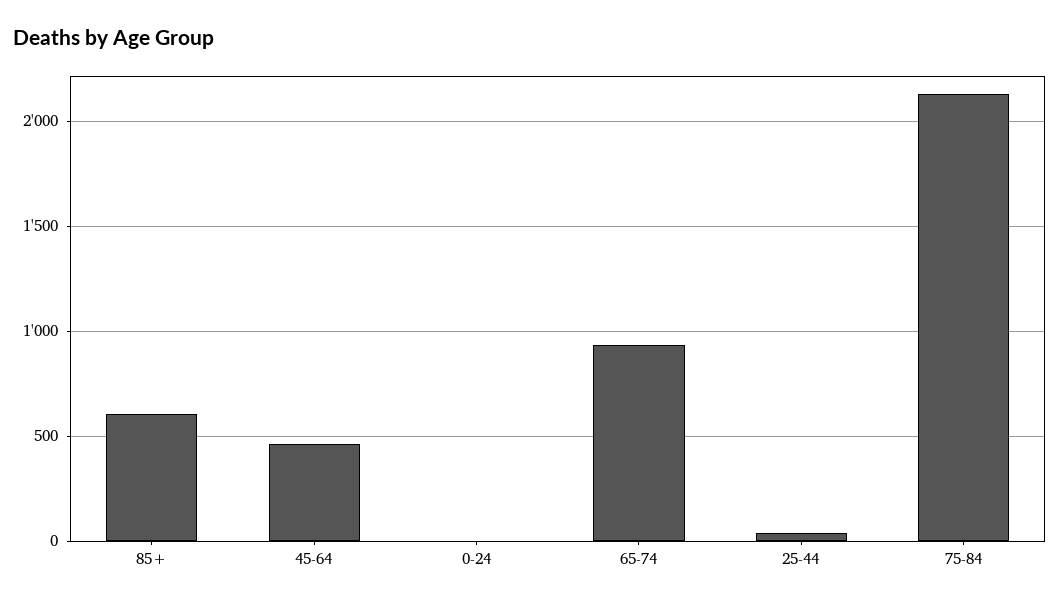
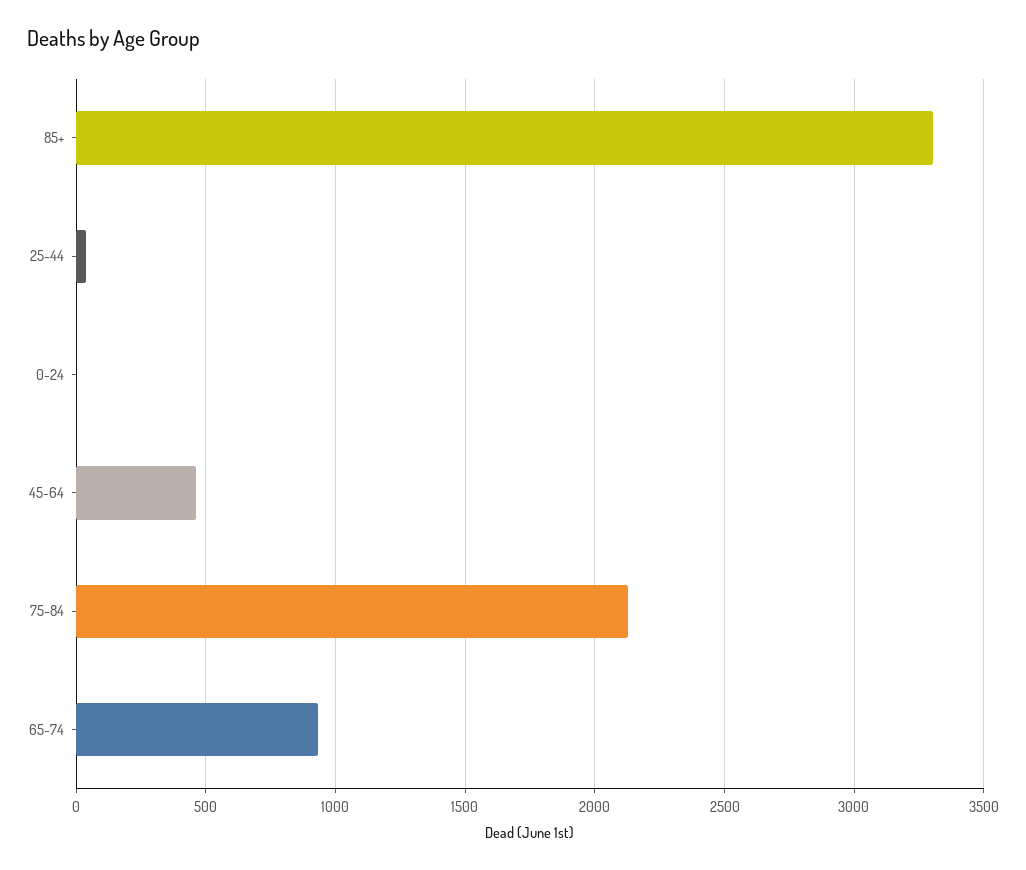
85+: 600 -> 3300

